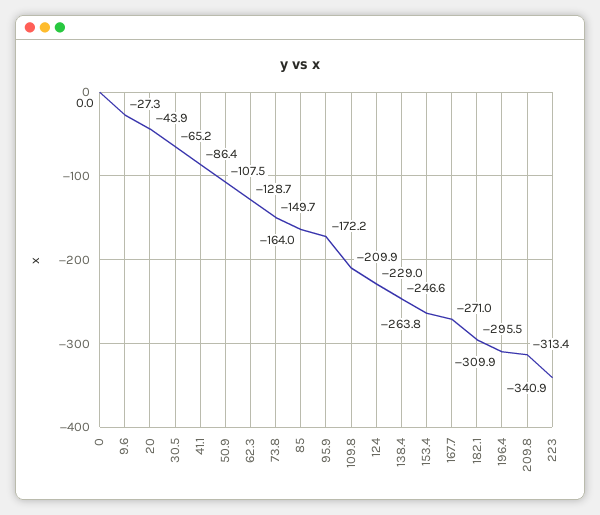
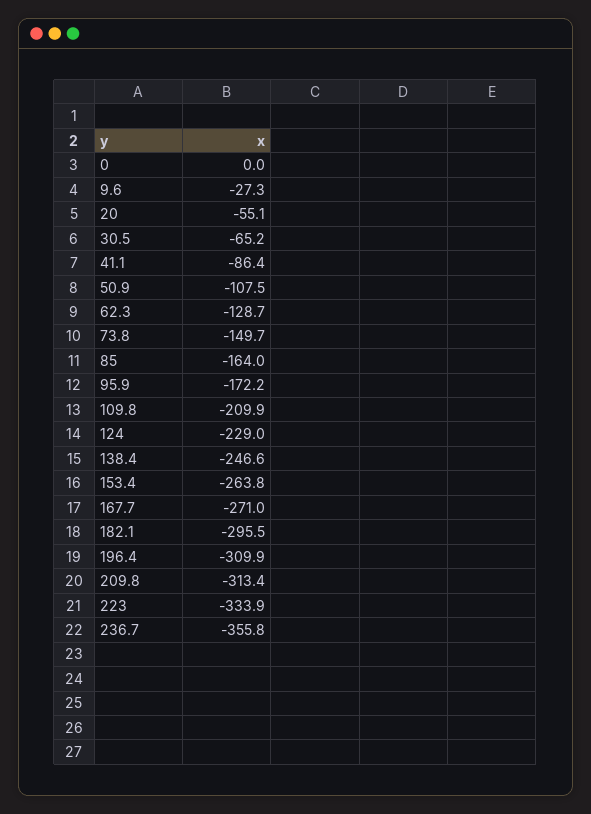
20: -43.9 -> -55.1
223: -340.9 -> -333.9
236.7: none -> -355.8

